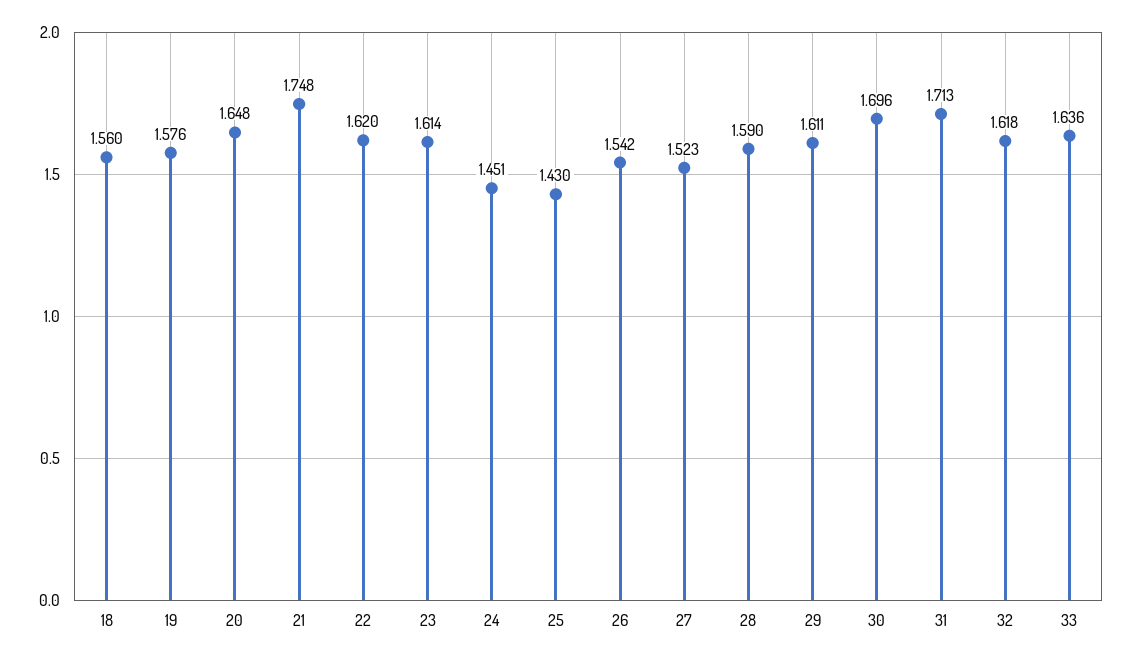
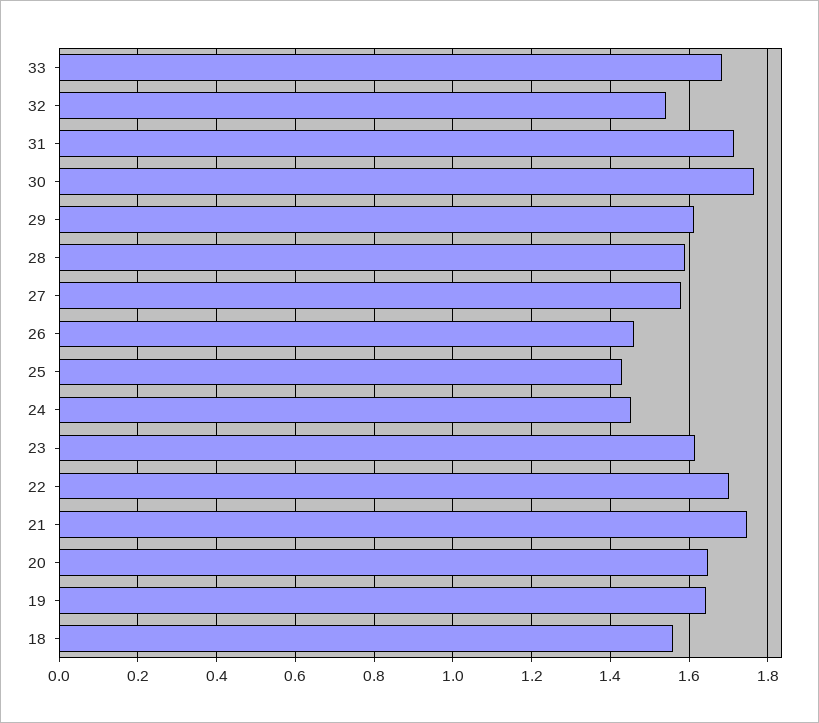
19: 1.576 -> 1.64
22: 1.62 -> 1.7
26: 1.542 -> 1.46
27: 1.523 -> 1.58
30: 1.696 -> 1.76
32: 1.618 -> 1.54
33: 1.636 -> 1.68

